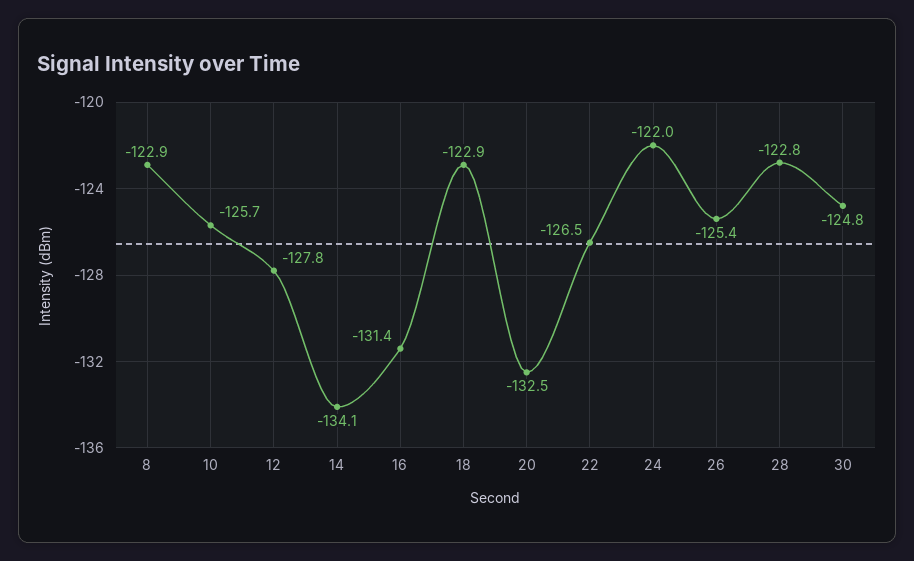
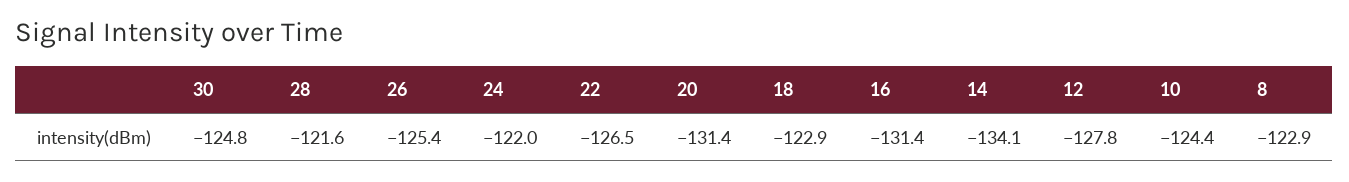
10: -125.7 -> -124.4
20: -132.5 -> -131.4
28: -122.8 -> -121.6

